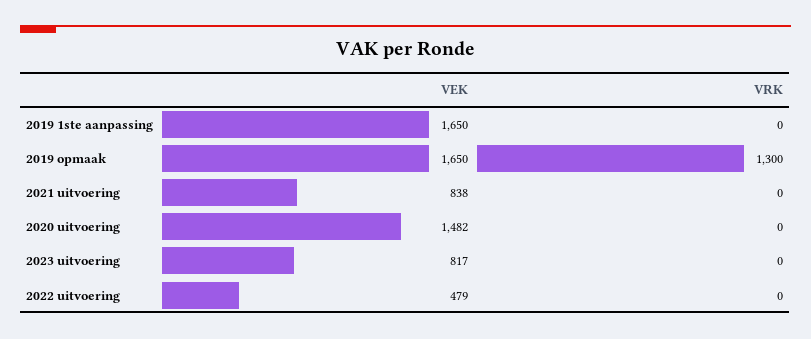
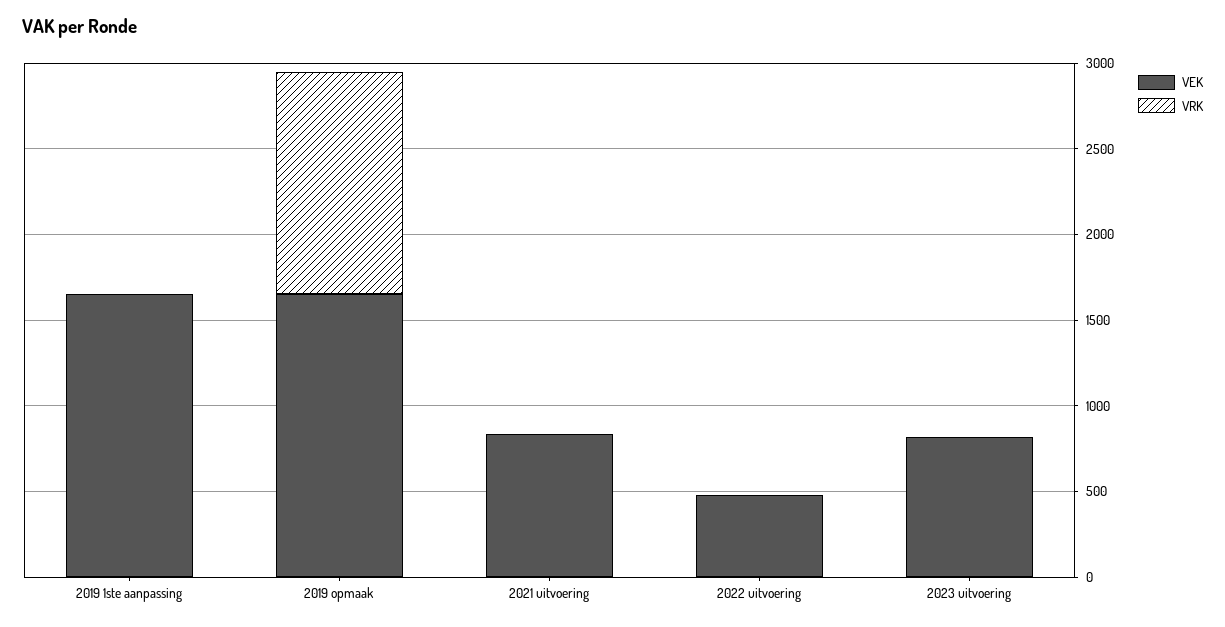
VEK, 2020 uitvoering: 1482 -> none
VRK, 2020 uitvoering: 0 -> none

